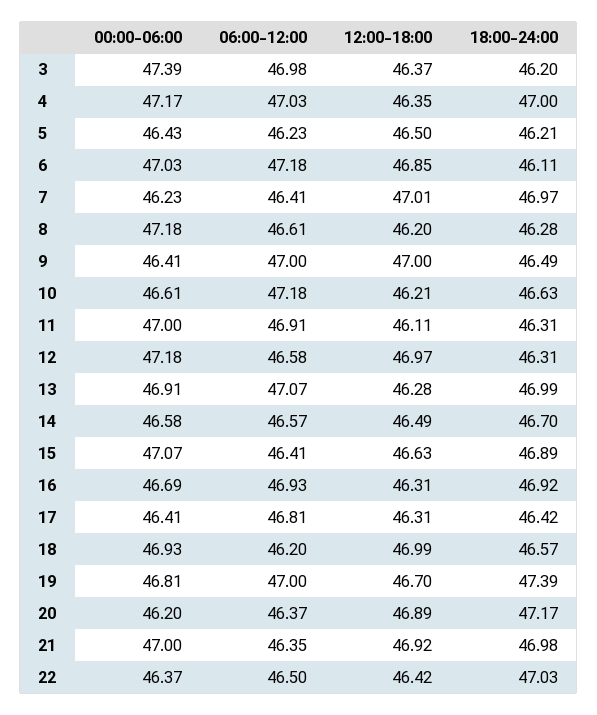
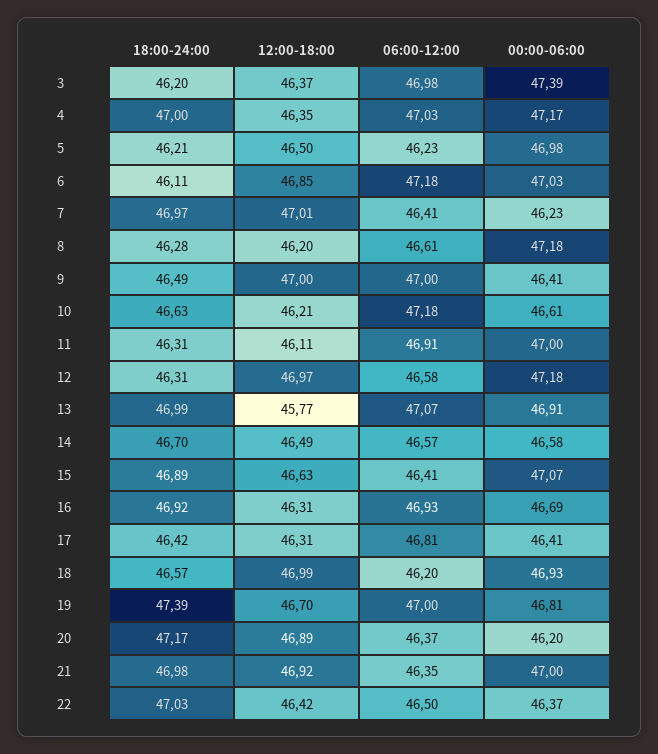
00:00-06:00, 5: 46.43 -> 46.98
12:00-18:00, 13: 46.28 -> 45.77

